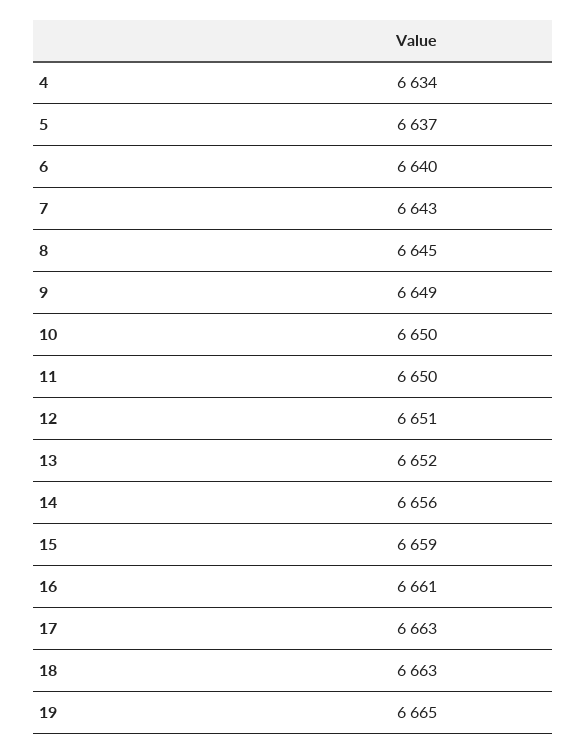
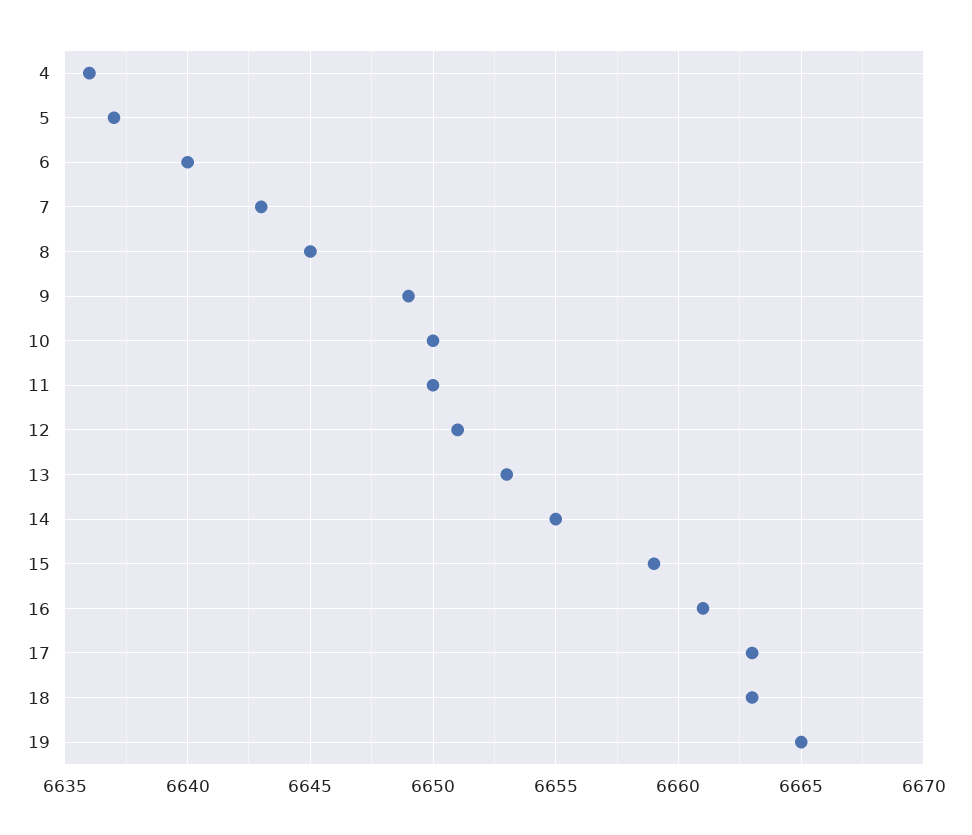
4: 6634 -> 6636
13: 6652 -> 6653
14: 6656 -> 6655

